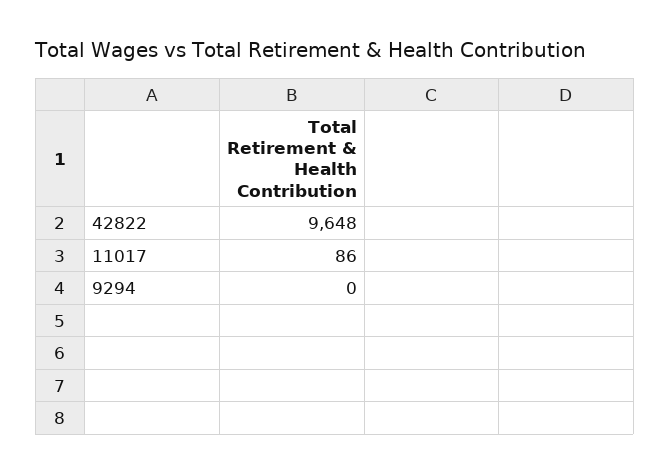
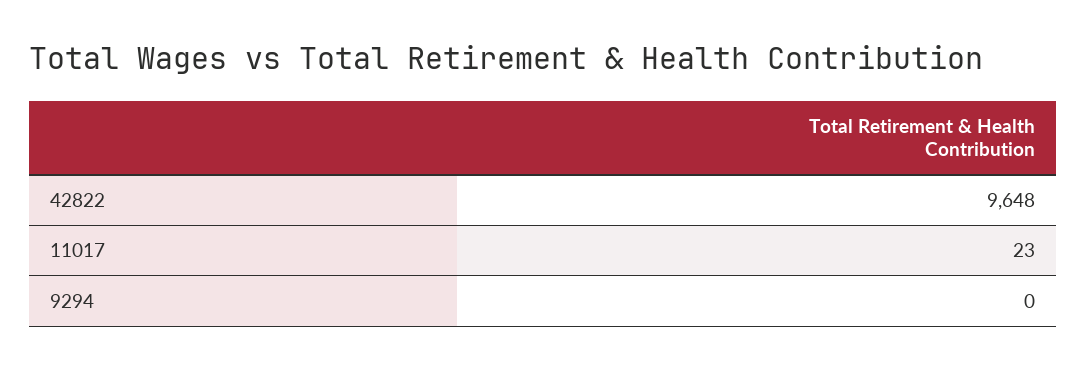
11017: 86 -> 23

